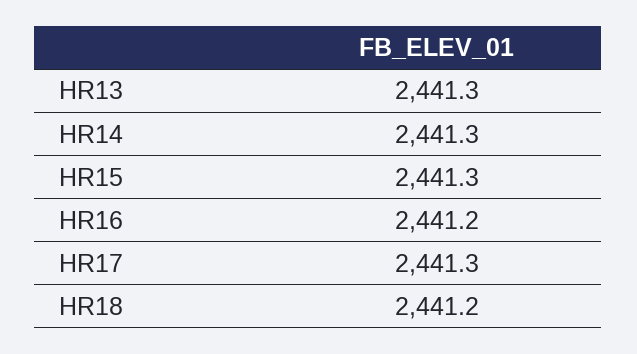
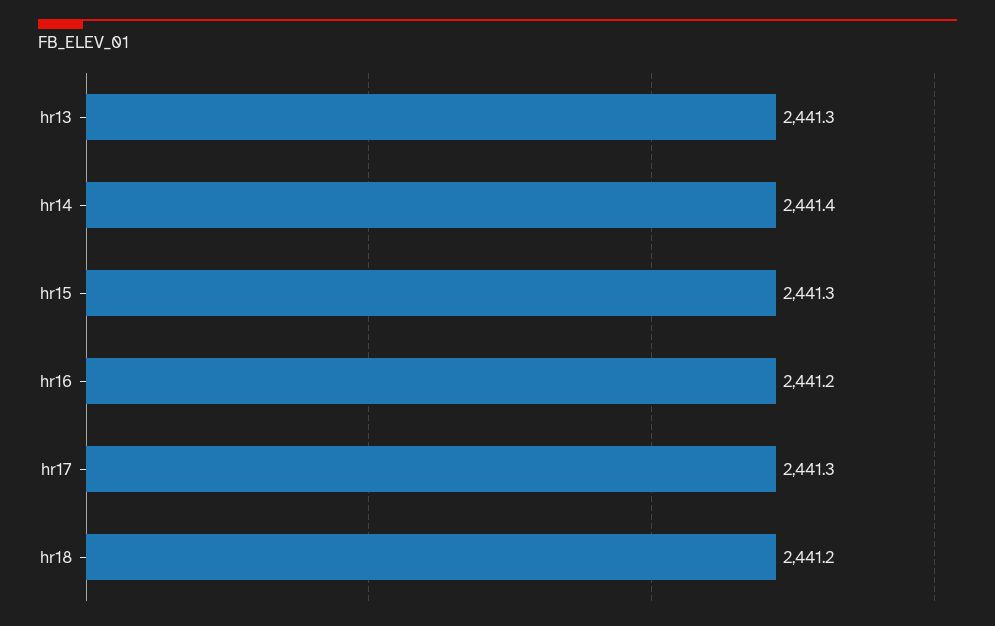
HR14: 2441.3 -> 2441.4

